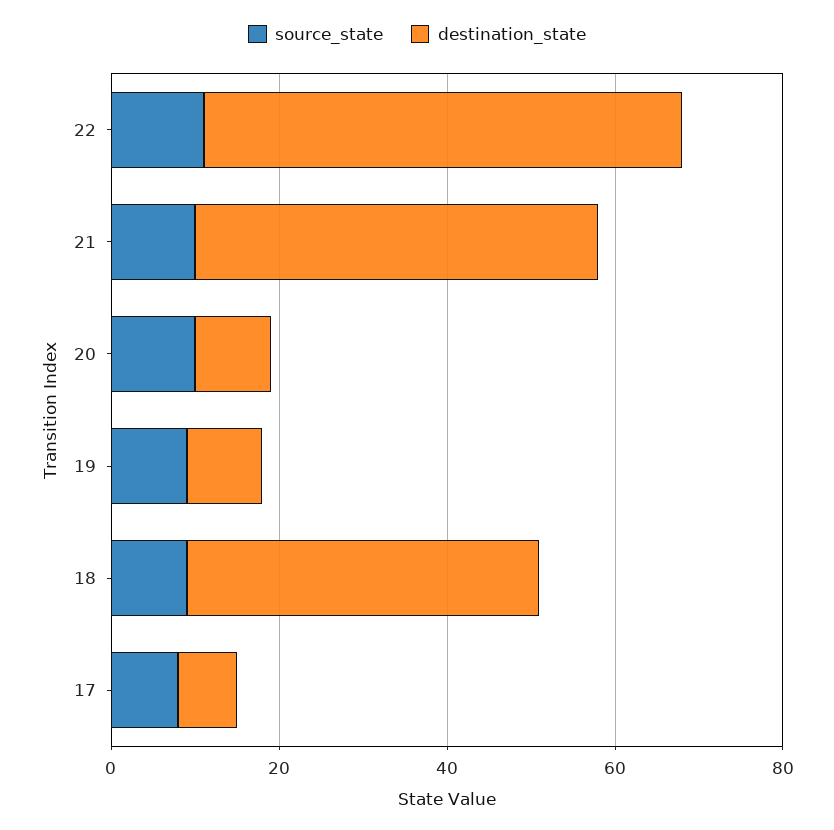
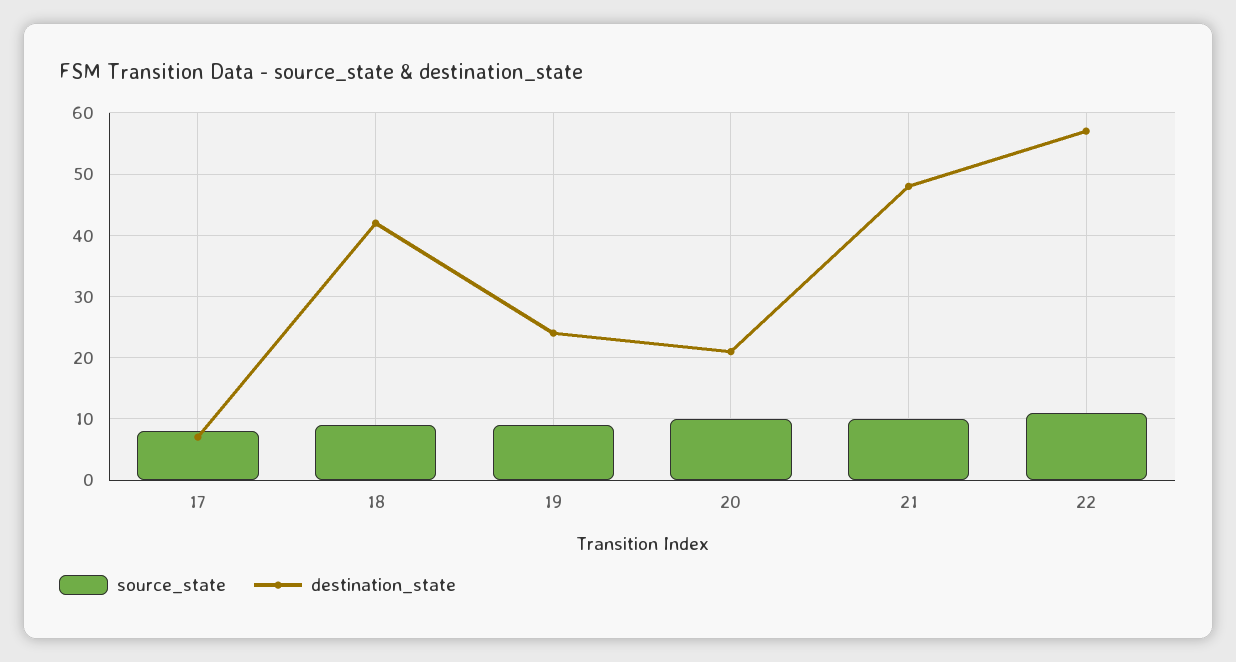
destination_state, 20: 10 -> 21
destination_state, 19: 10 -> 24

